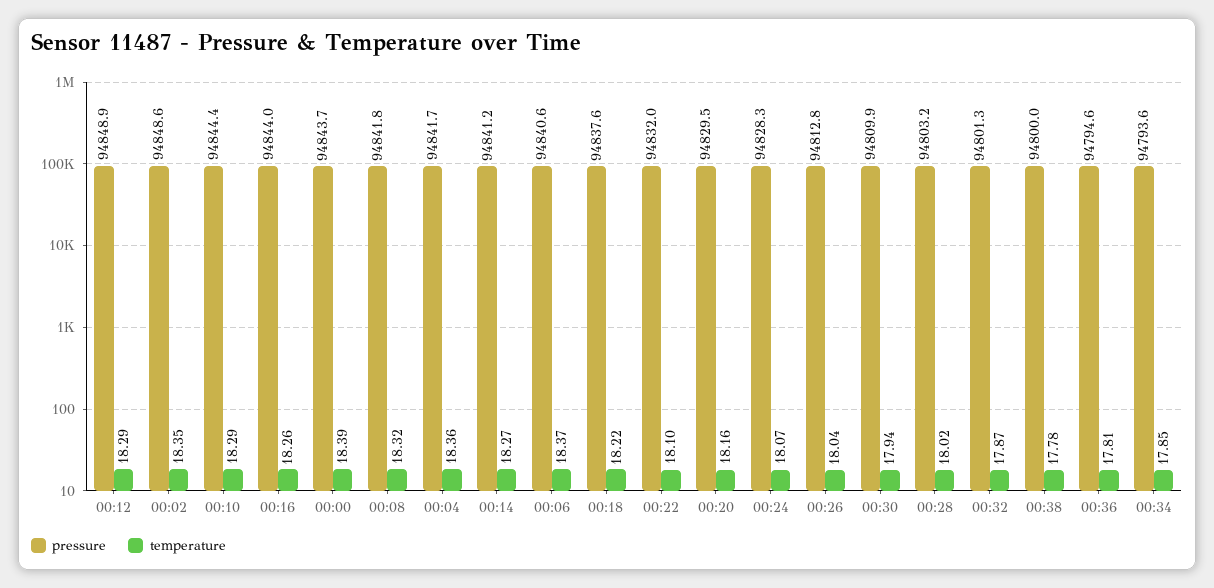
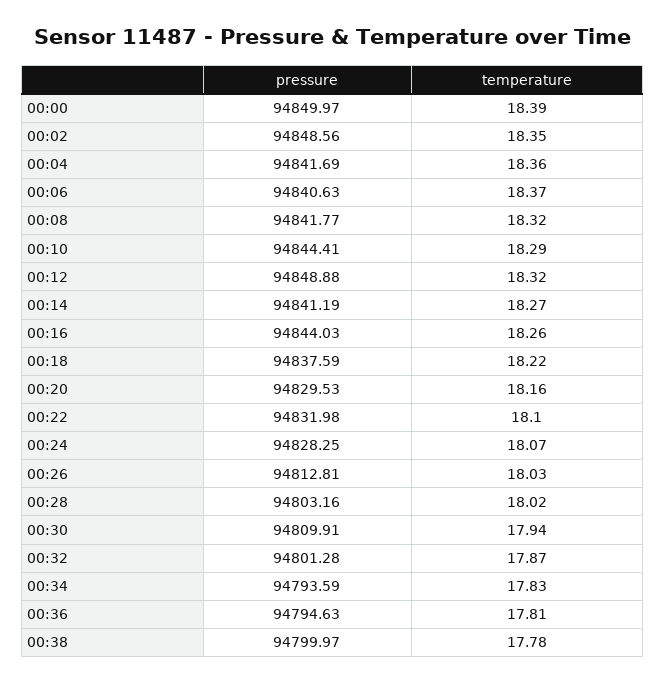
temperature, 00:12: 18.29 -> 18.32
pressure, 00:00: 94843.7 -> 94849.97
temperature, 00:26: 18.04 -> 18.03
temperature, 00:34: 17.85 -> 17.83

